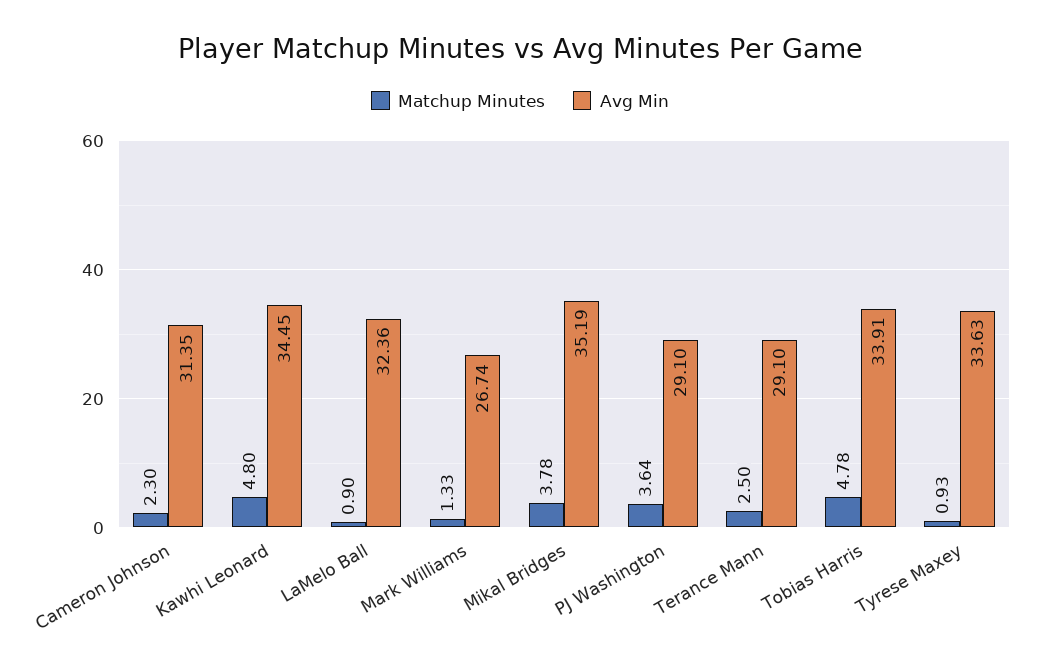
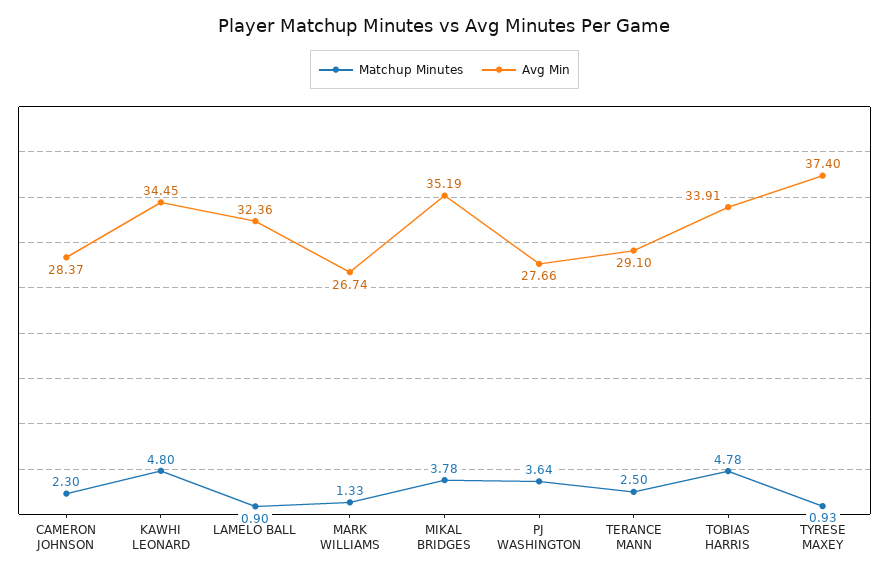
Avg Min, Cameron Johnson: 31.35 -> 28.37
Avg Min, PJ Washington: 29.1 -> 27.66
Avg Min, Tyrese Maxey: 33.63 -> 37.4

